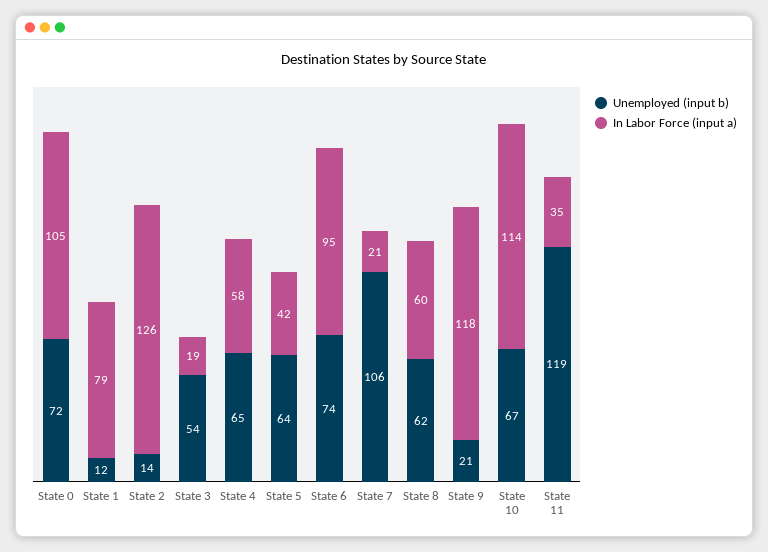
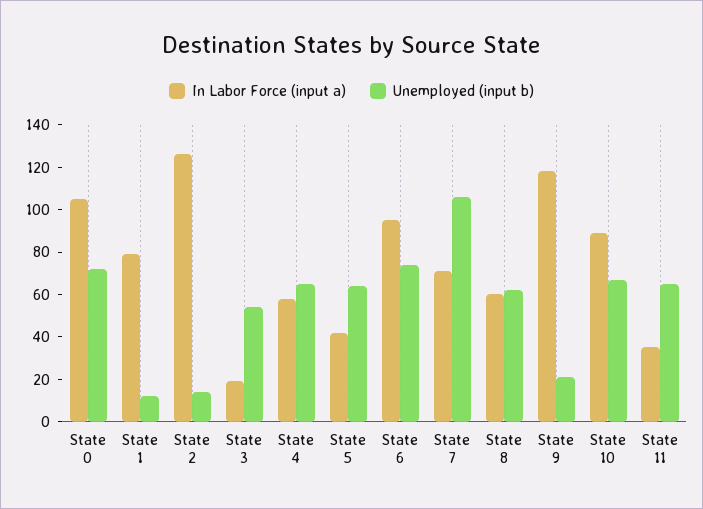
In Labor Force (input a), State 7: 21 -> 70
In Labor Force (input a), State 10: 114 -> 90
Unemployed (input b), State 11: 119 -> 65

